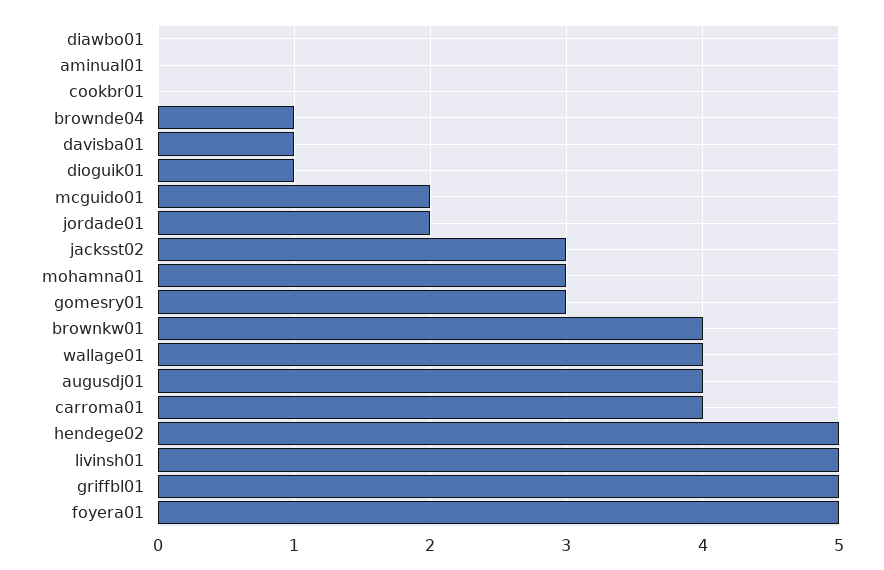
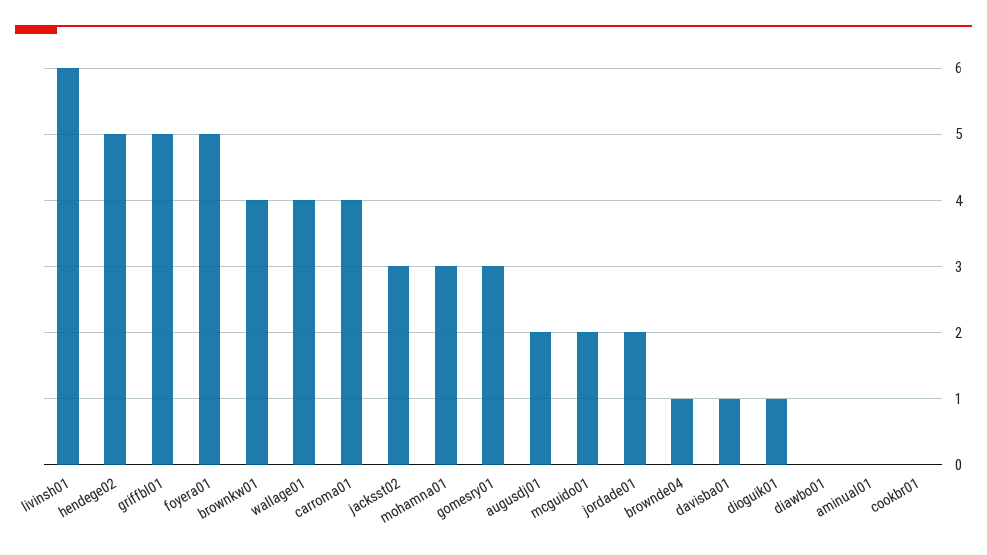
augusdj01: 4 -> 2
livinsh01: 5 -> 6

